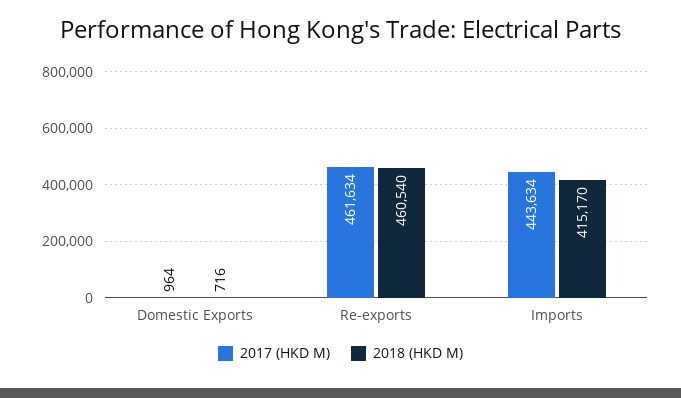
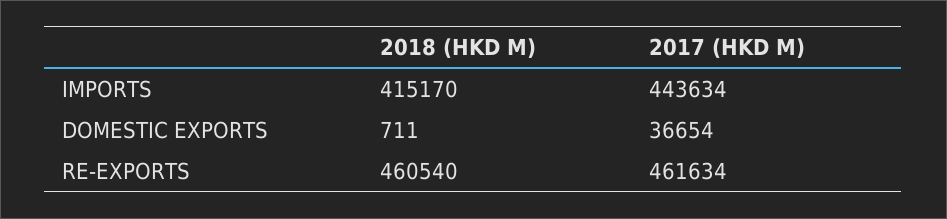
2017 (HKD M), Domestic Exports: 964 -> 36654
2018 (HKD M), Domestic Exports: 716 -> 711

